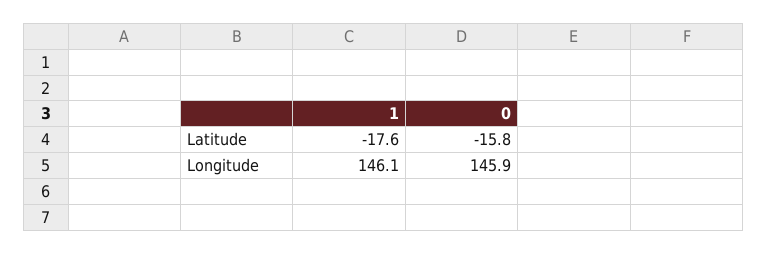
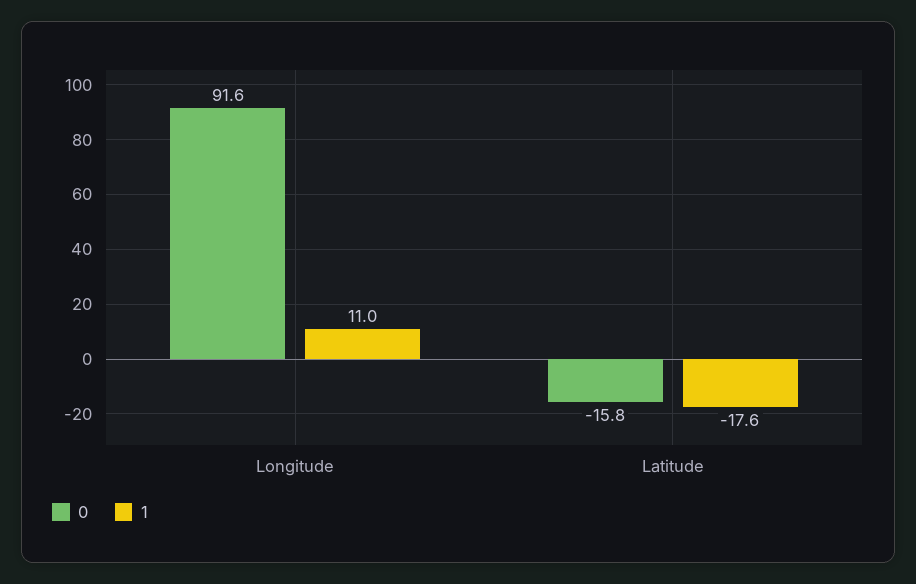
1, Longitude: 146.1 -> 11
0, Longitude: 145.9 -> 91.6

